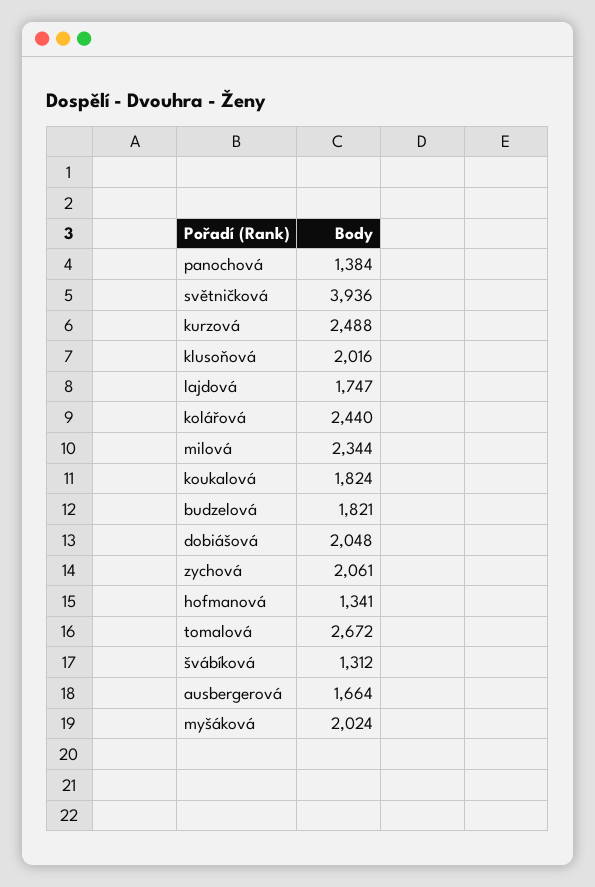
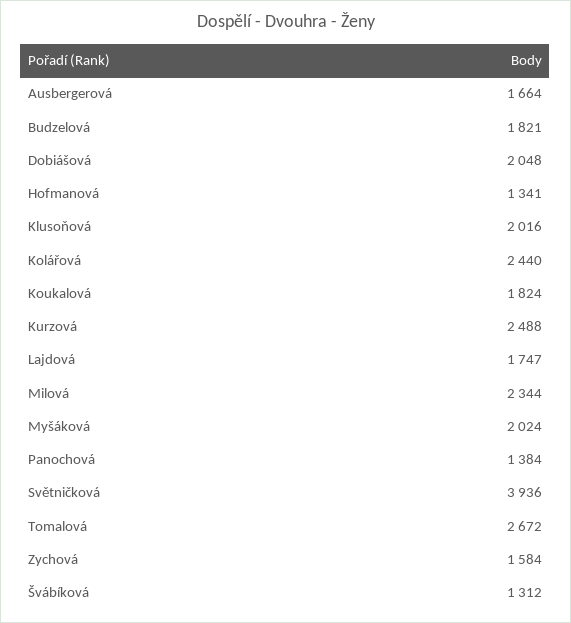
zychová: 2061 -> 1584

